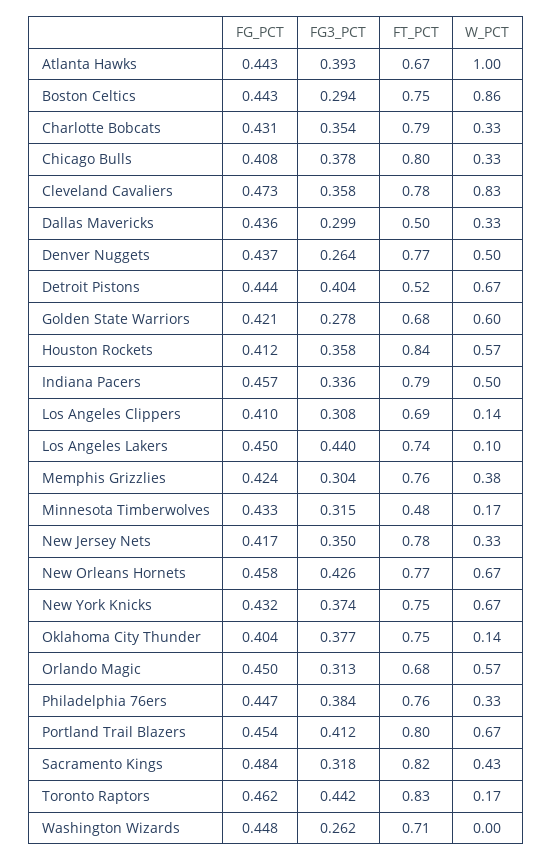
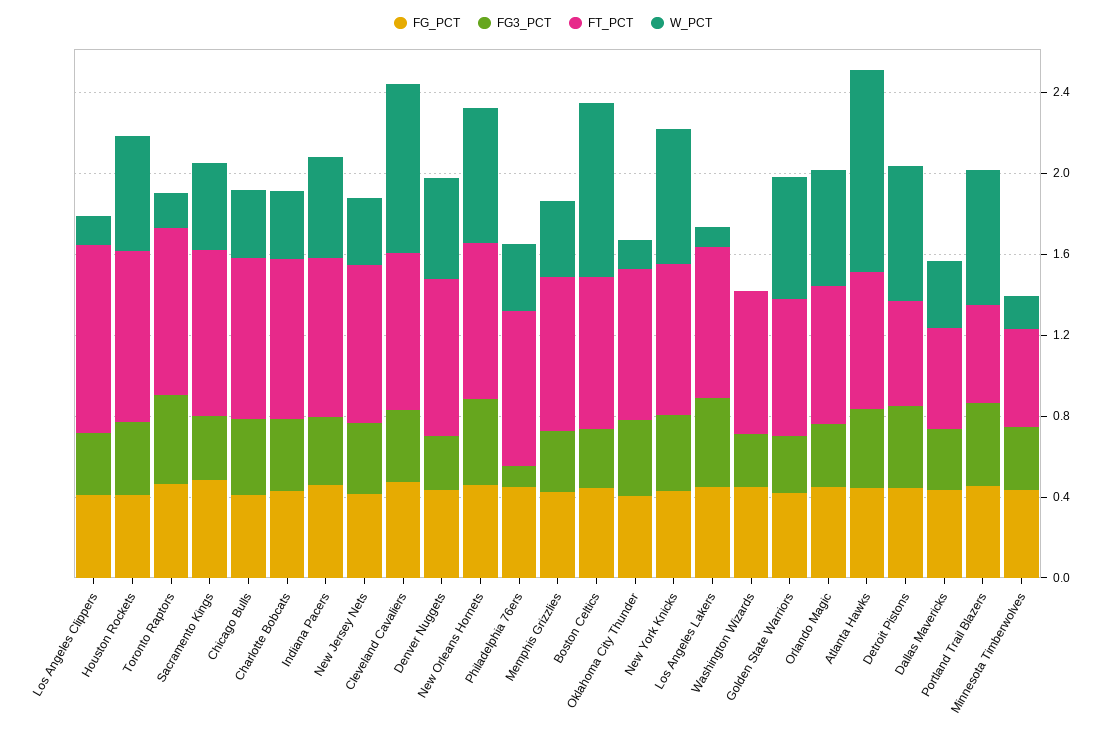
FT_PCT, Los Angeles Clippers: 0.69 -> 0.9
FG3_PCT, Philadelphia 76ers: 0.384 -> 0.1
FT_PCT, Portland Trail Blazers: 0.8 -> 0.5

